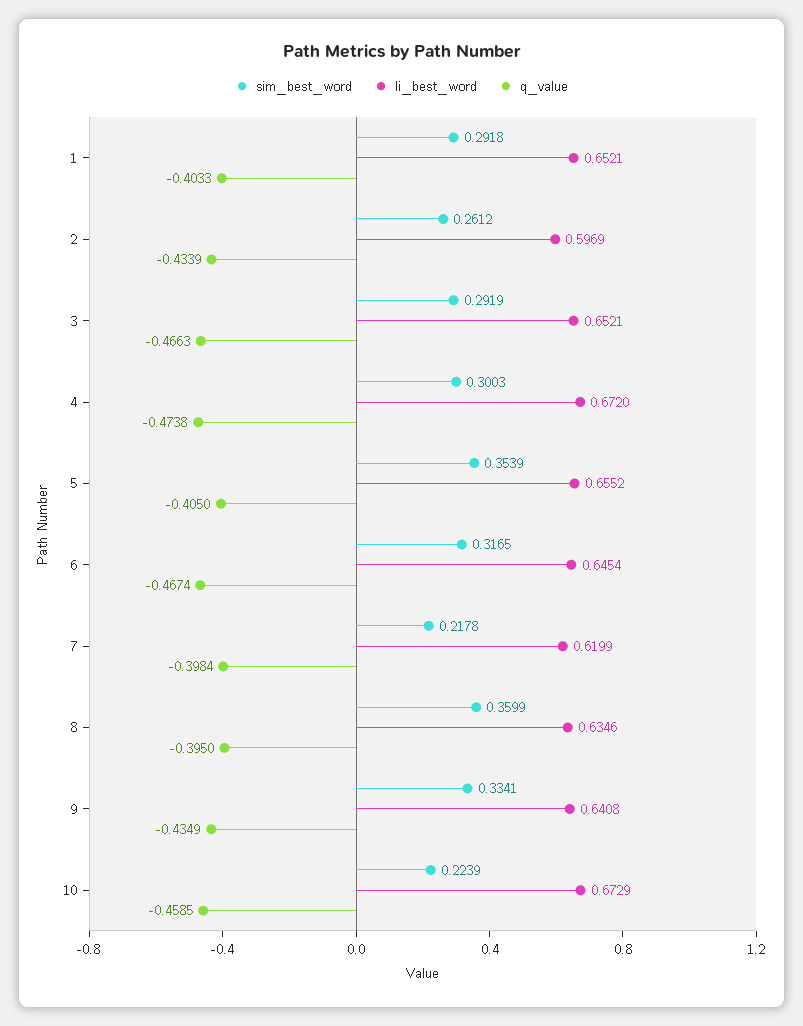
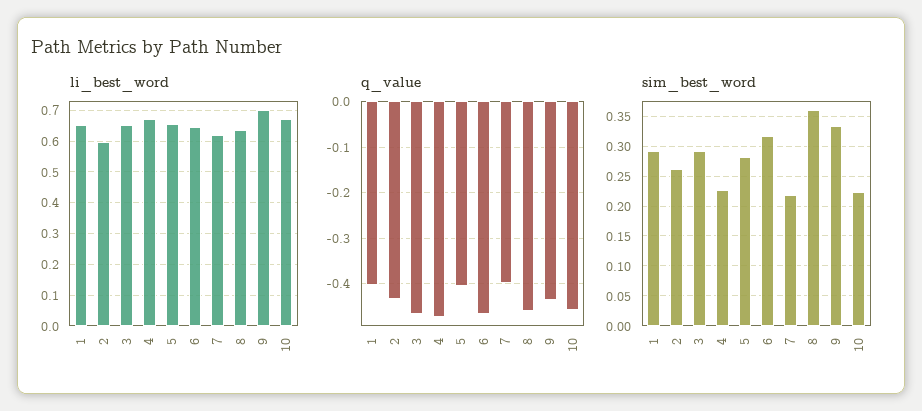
sim_best_word, 4: 0.3003 -> 0.225
sim_best_word, 5: 0.3539 -> 0.275
q_value, 8: -0.395 -> -0.46
li_best_word, 9: 0.6408 -> 0.7

